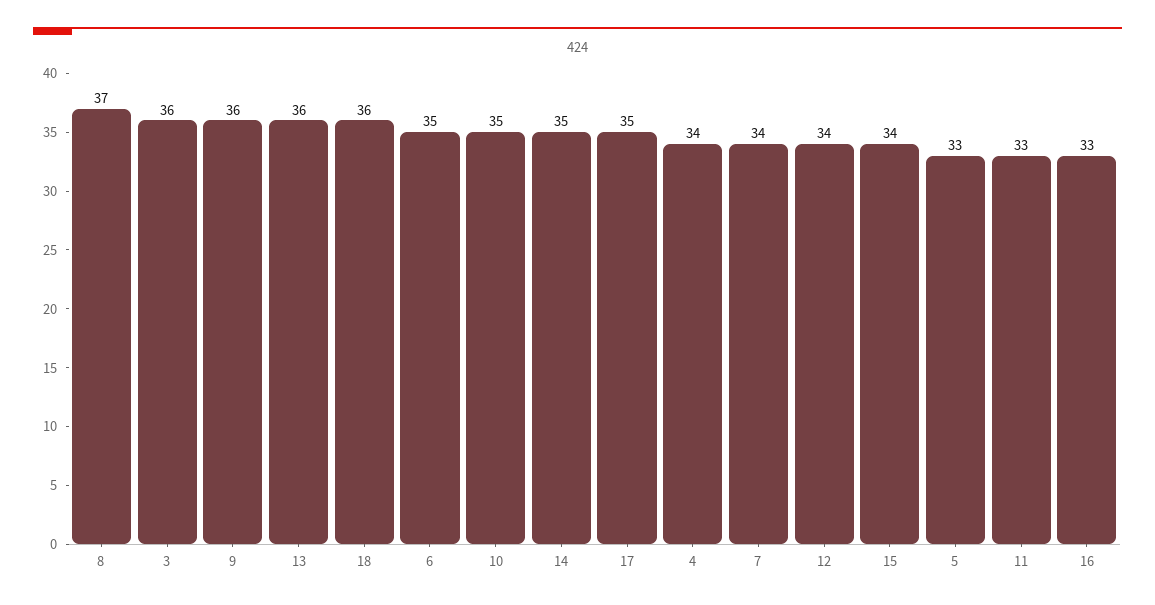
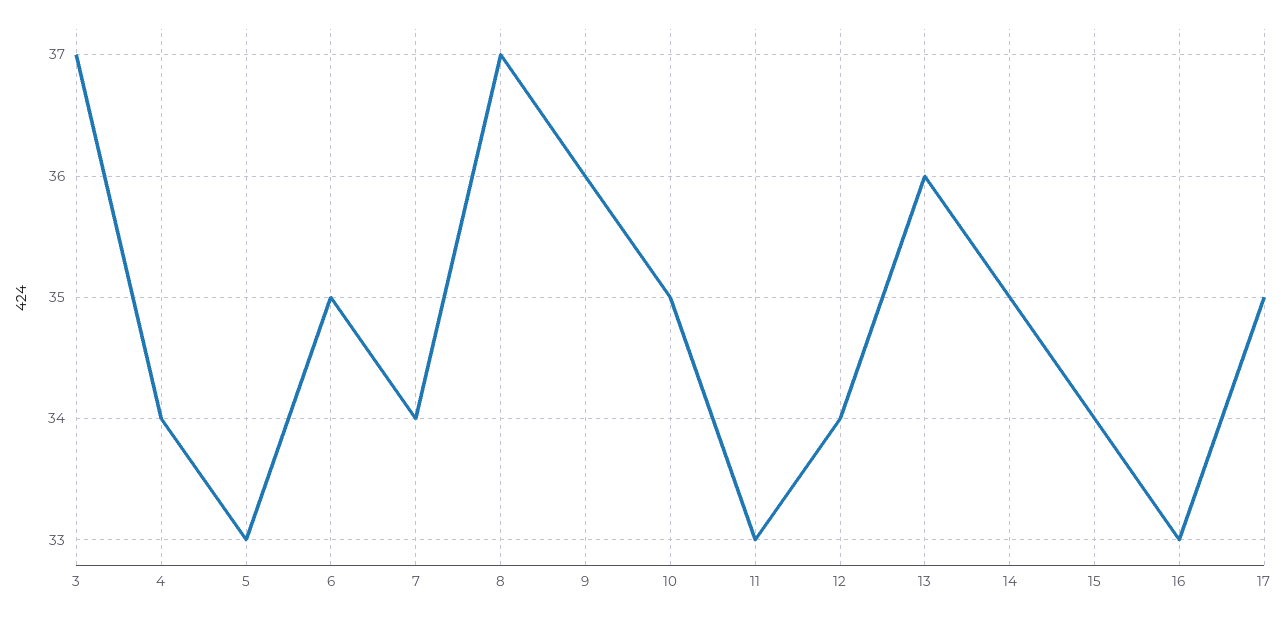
3: 36 -> 37
18: 36 -> none

